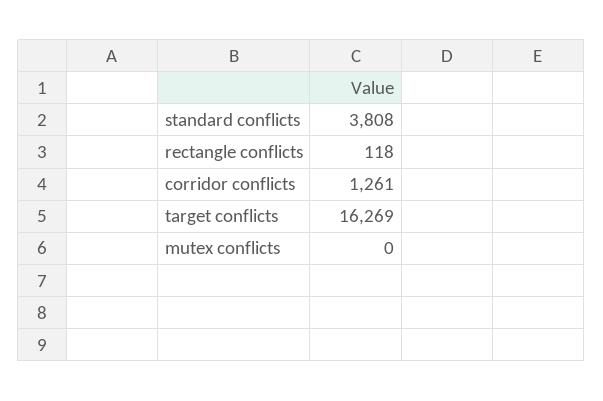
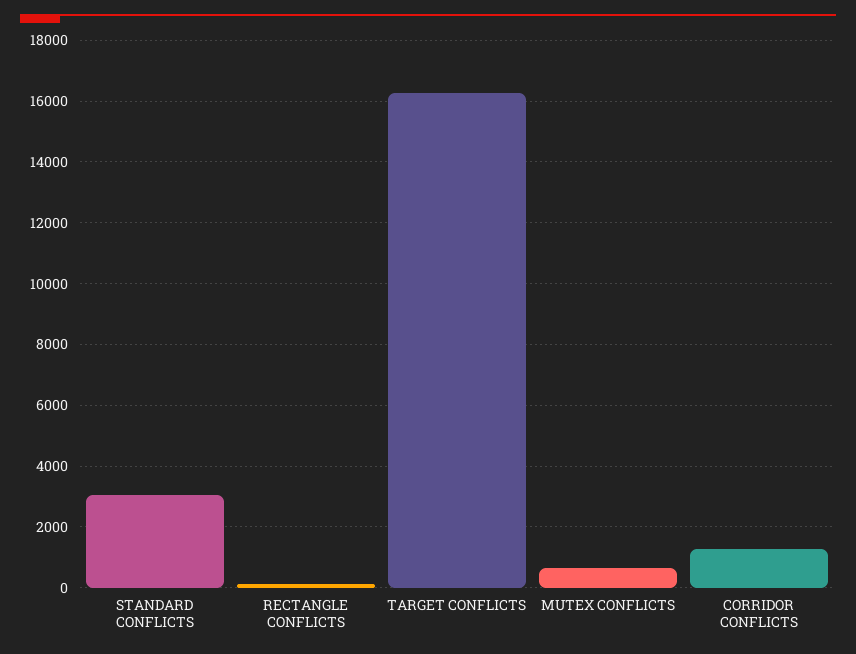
standard conflicts: 3808 -> 3000
mutex conflicts: 0 -> 600

